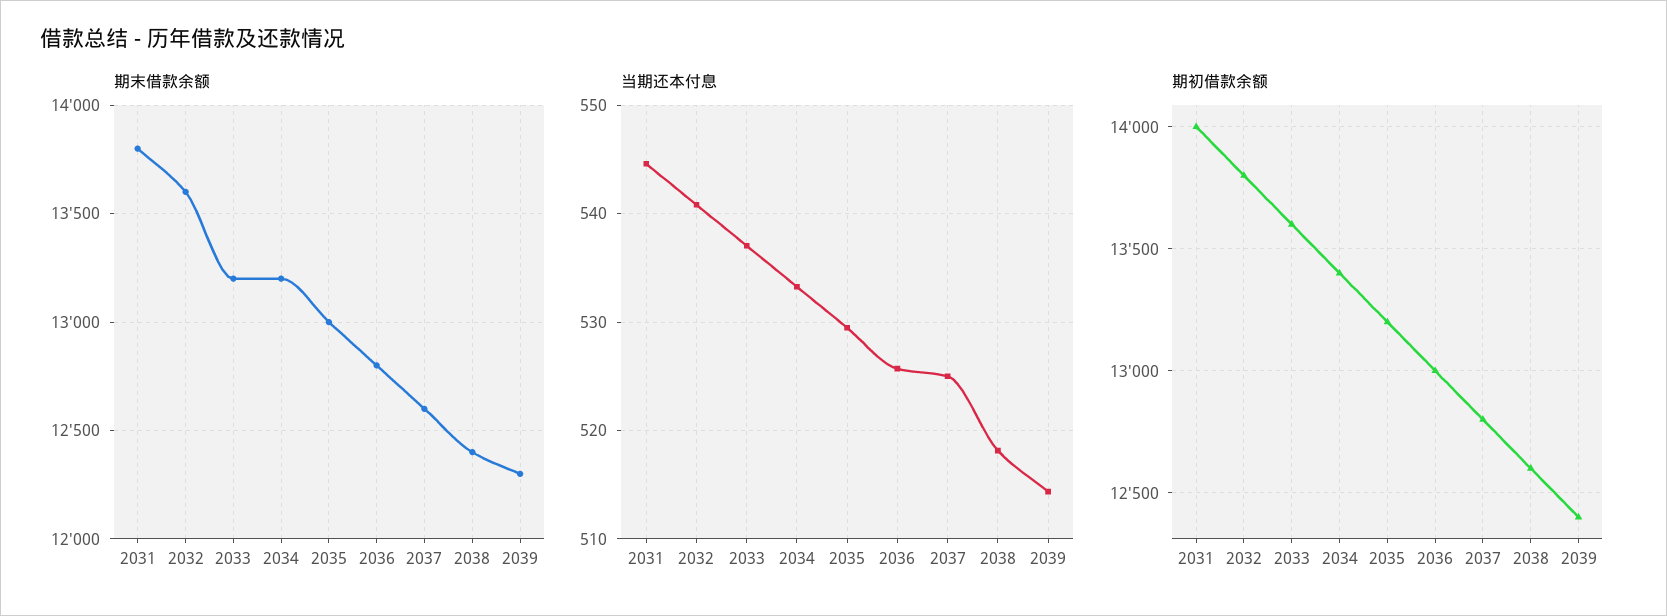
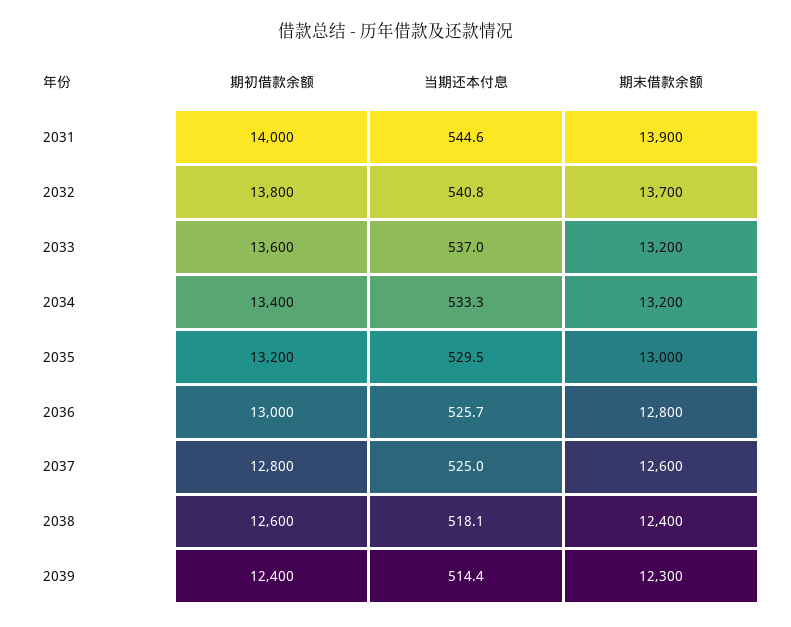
期末借款余额, 2031: 13800 -> 13900
期末借款余额, 2032: 13600 -> 13700

